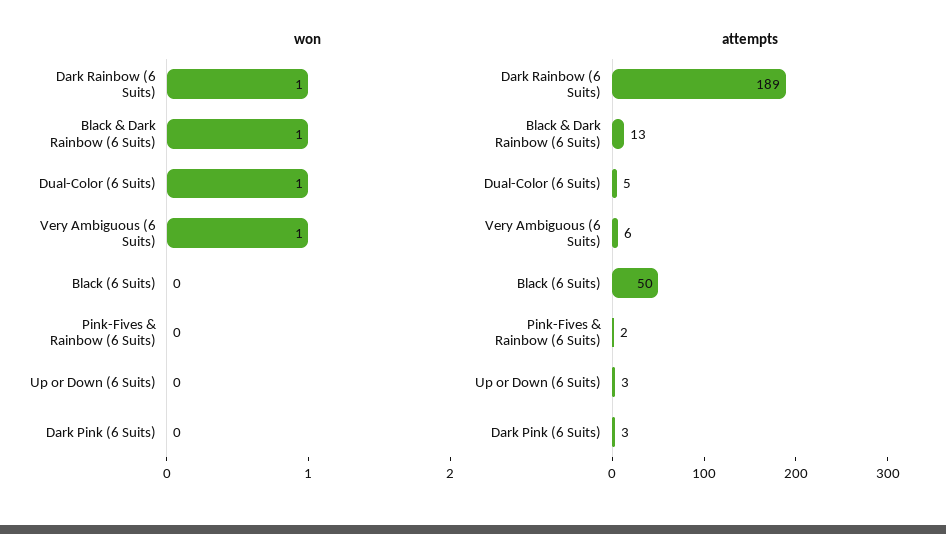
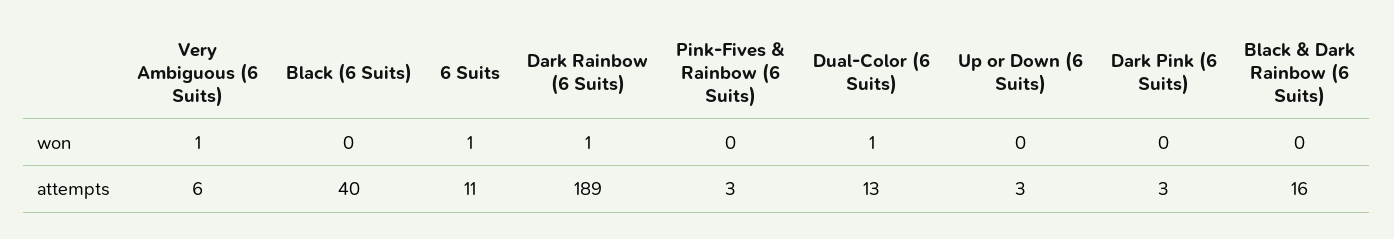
won, Black & Dark Rainbow (6 Suits): 1 -> 0
attempts, Black & Dark Rainbow (6 Suits): 13 -> 16
attempts, Dual-Color (6 Suits): 5 -> 13
attempts, Black (6 Suits): 50 -> 40
attempts, Pink-Fives & Rainbow (6 Suits): 2 -> 3
won, 6 Suits: none -> 1
attempts, 6 Suits: none -> 11

